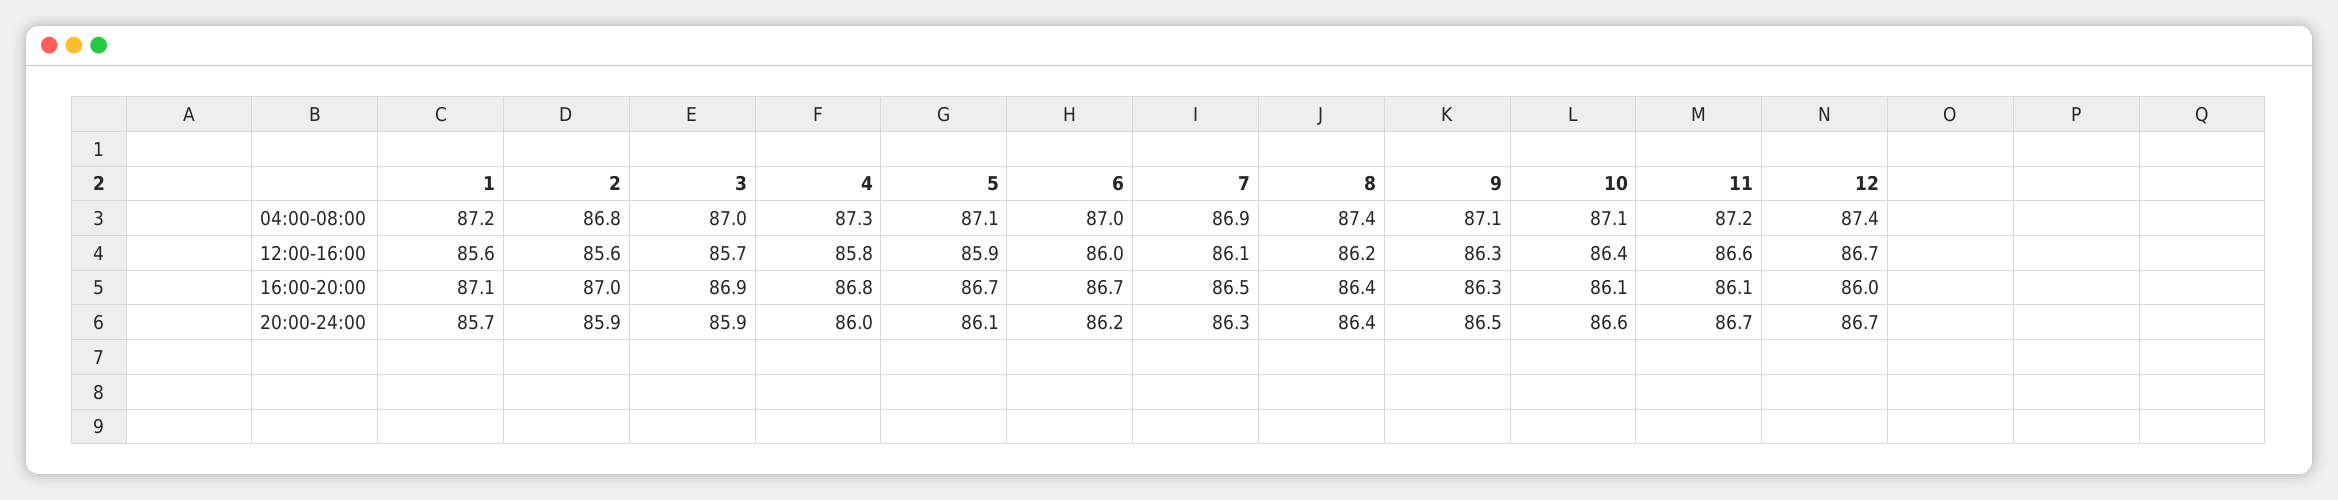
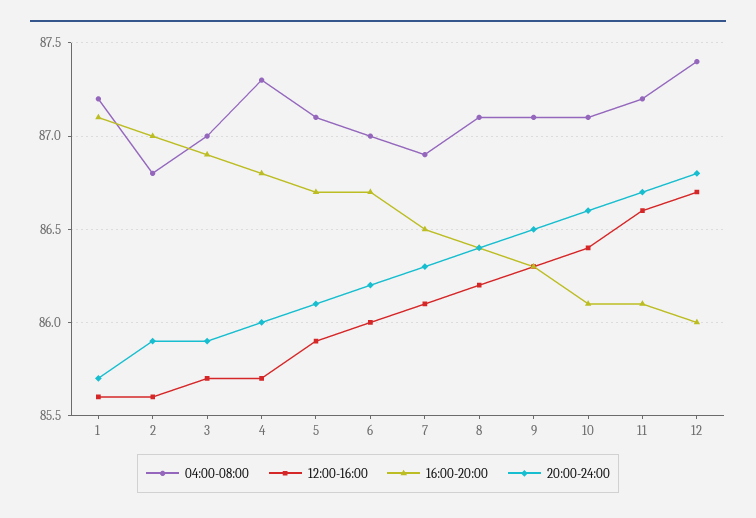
04:00-08:00, 8: 87.4 -> 87.1
12:00-16:00, 4: 85.8 -> 85.7
20:00-24:00, 12: 86.7 -> 86.8

